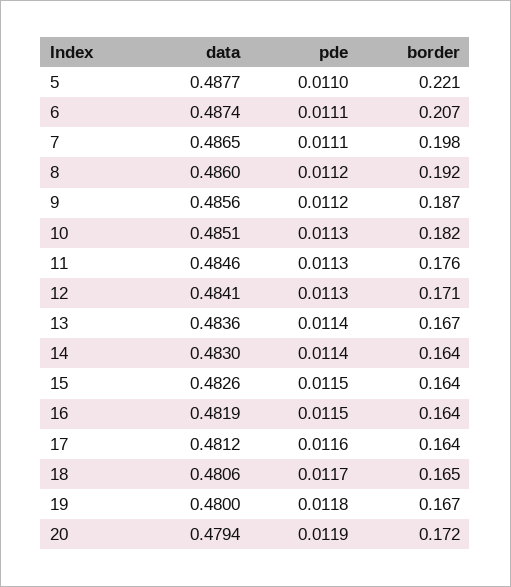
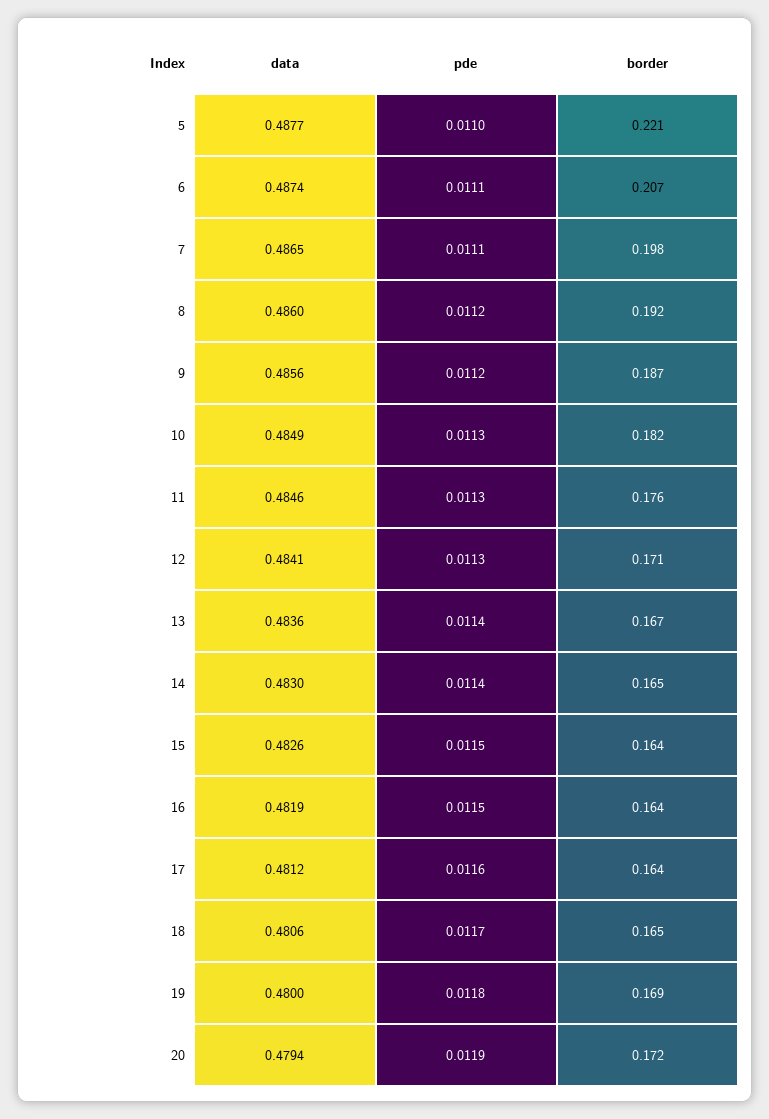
data, 10: 0.4851 -> 0.4849
border, 14: 0.164 -> 0.165
border, 19: 0.167 -> 0.169

